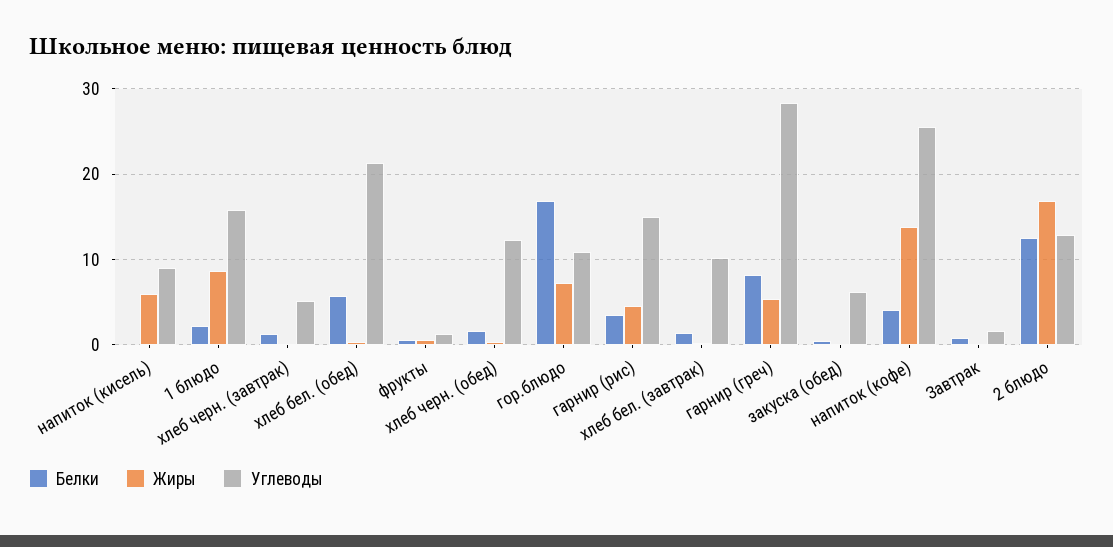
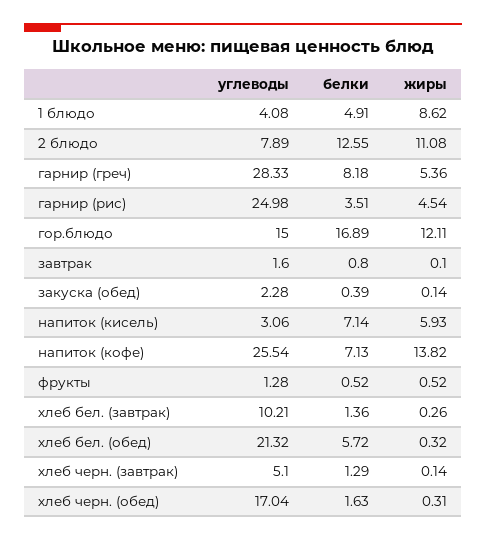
Белки, напиток (кисель): 0 -> 7.14
Углеводы, напиток (кисель): 9 -> 3.06
Белки, 1 блюдо: 2 -> 4.91
Углеводы, 1 блюдо: 16 -> 4.08
Углеводы, хлеб черн. (обед): 12 -> 17.04
Жиры, гор.блюдо: 7 -> 12.11
Углеводы, гор.блюдо: 11 -> 15
Углеводы, гарнир (рис): 15 -> 24.98
Углеводы, закуска (обед): 6 -> 2.28
Белки, напиток (кофе): 4 -> 7.13
Жиры, 2 блюдо: 17 -> 11.08
Углеводы, 2 блюдо: 13 -> 7.89

